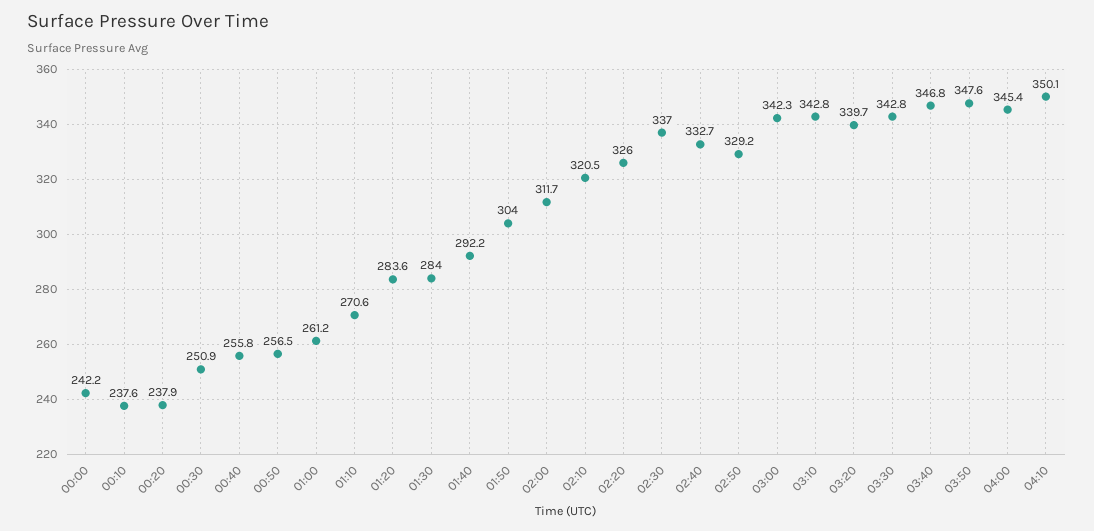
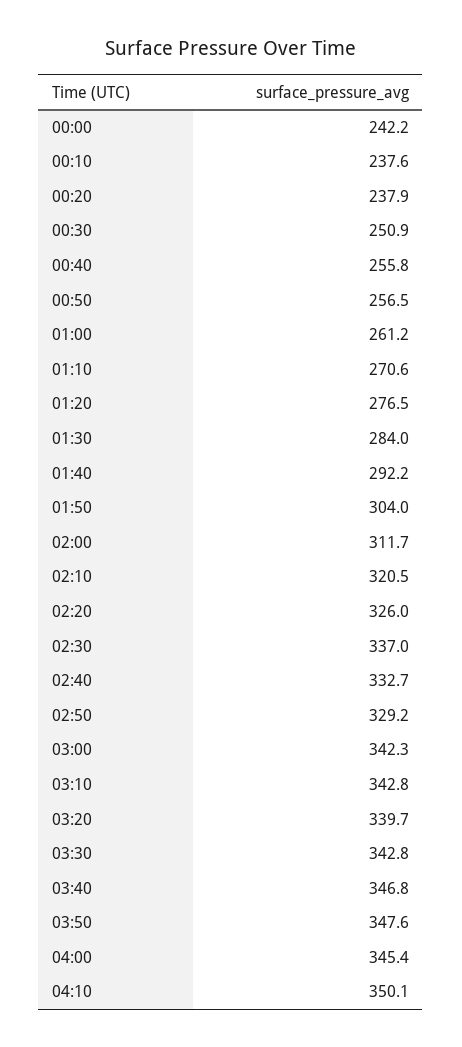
01:20: 283.6 -> 276.5

